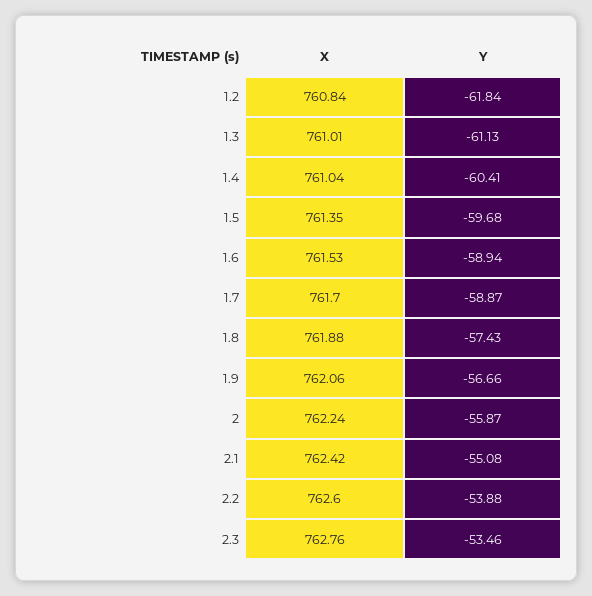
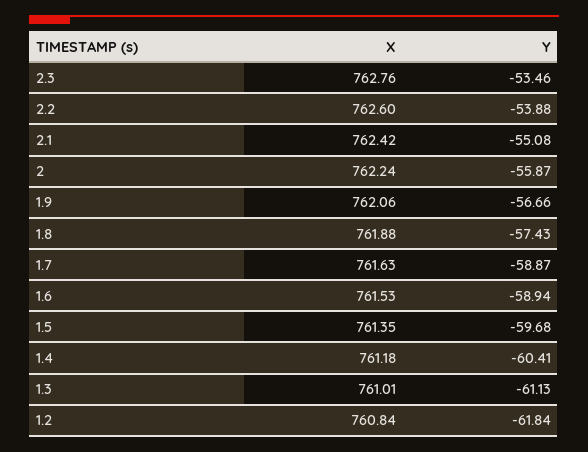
X, 1.4: 761.04 -> 761.18
X, 1.7: 761.7 -> 761.63

